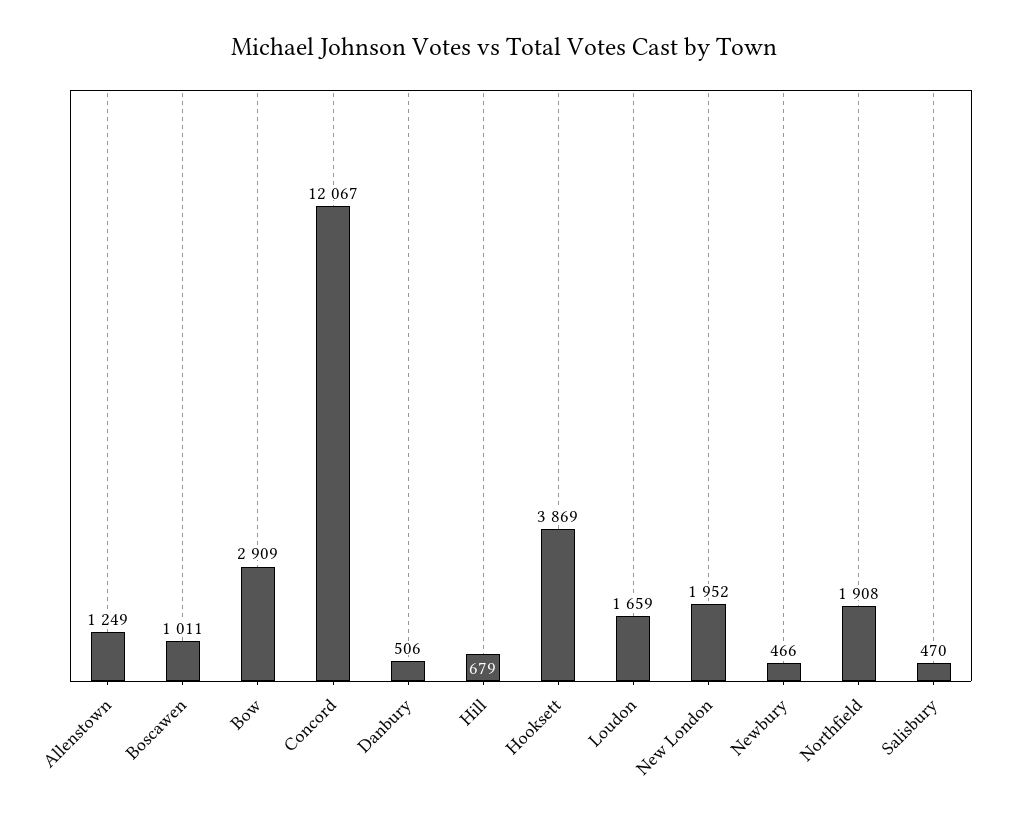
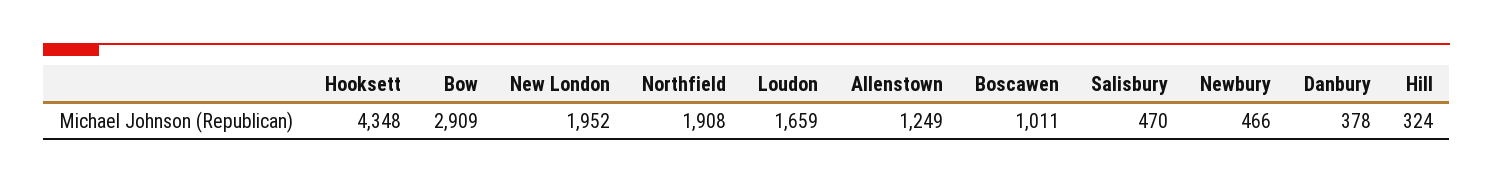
Concord: 12067 -> none
Danbury: 506 -> 378
Hill: 679 -> 324
Hooksett: 3869 -> 4348

